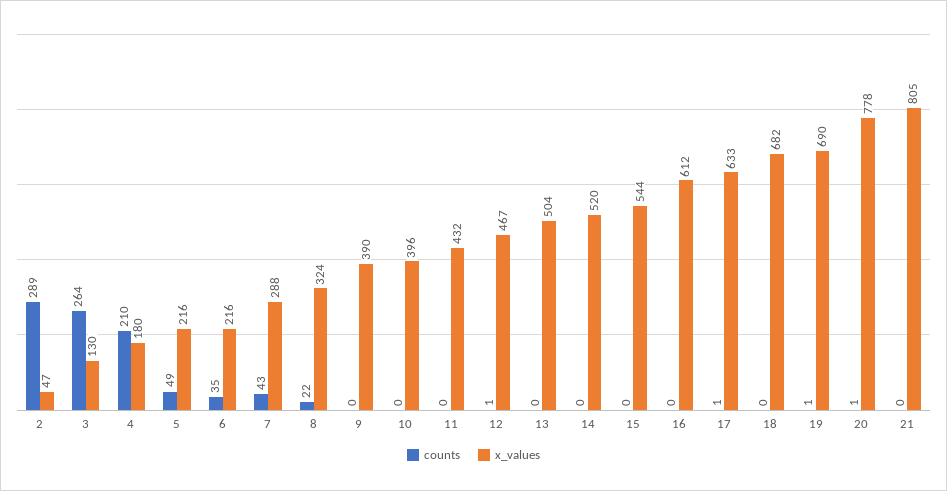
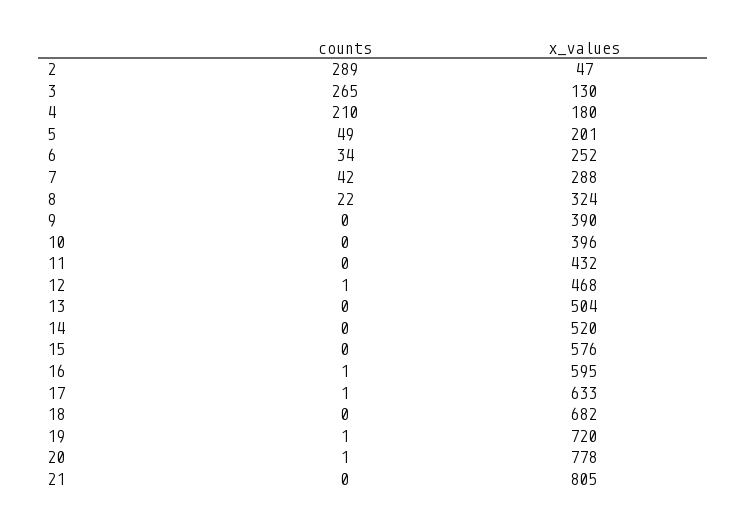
counts, 3: 264 -> 265
x_values, 5: 216 -> 201
counts, 6: 35 -> 34
x_values, 6: 216 -> 252
counts, 7: 43 -> 42
x_values, 12: 467 -> 468
x_values, 15: 544 -> 576
counts, 16: 0 -> 1
x_values, 16: 612 -> 595
x_values, 19: 690 -> 720

